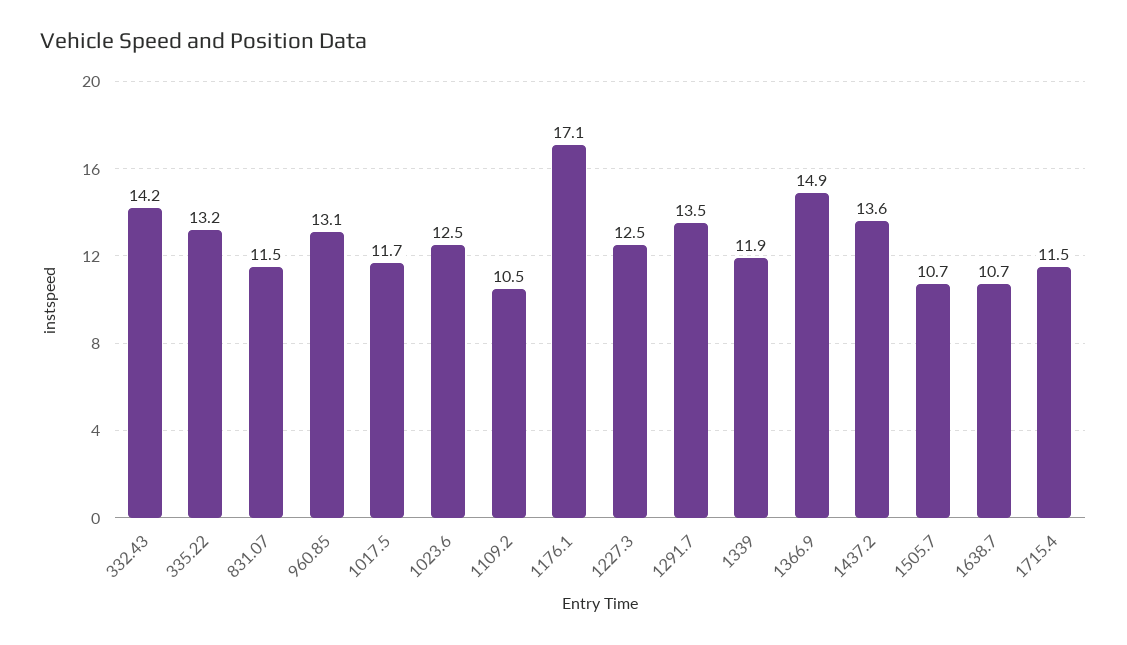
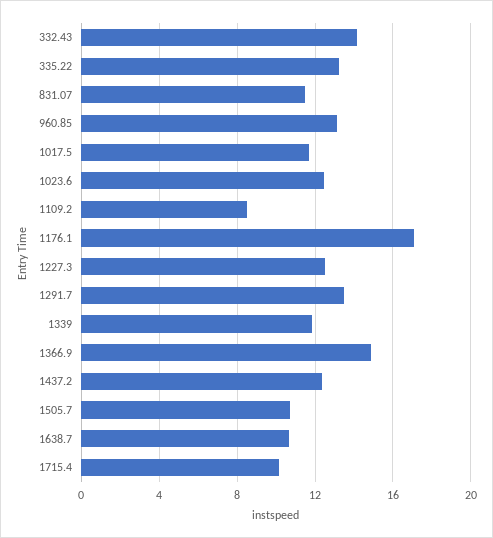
1109.2: 10.5 -> 8.5
1437.2: 13.6 -> 12.5
1715.4: 11.5 -> 10

